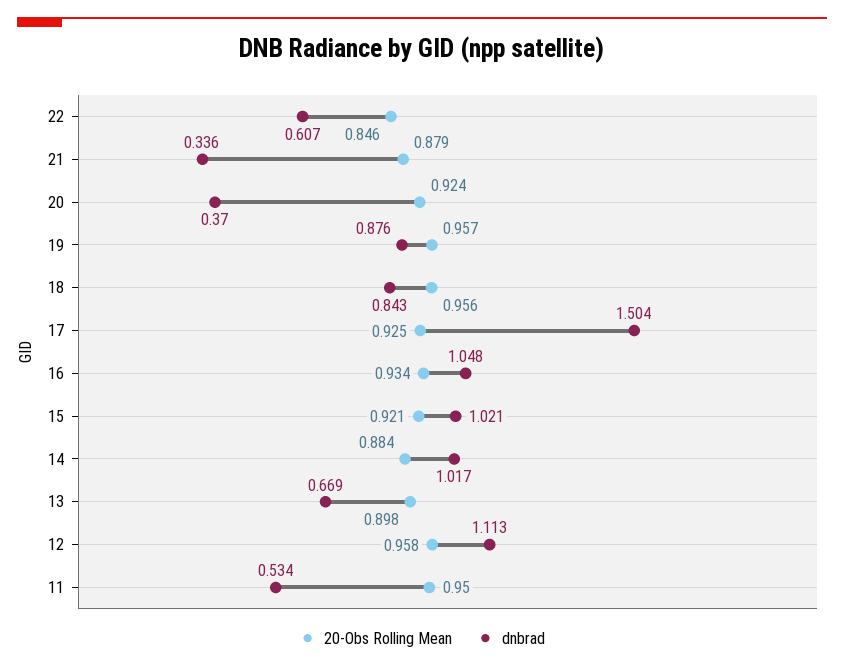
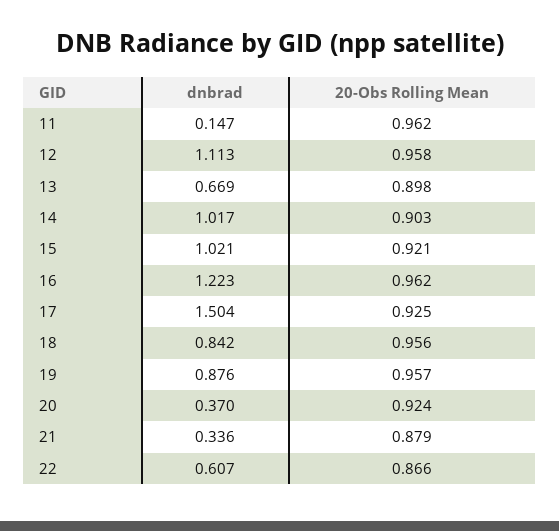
20-Obs Rolling Mean, 22: 0.846 -> 0.866
dnbrad, 18: 0.843 -> 0.842
20-Obs Rolling Mean, 16: 0.934 -> 0.962
dnbrad, 16: 1.048 -> 1.223
20-Obs Rolling Mean, 14: 0.884 -> 0.903
20-Obs Rolling Mean, 11: 0.95 -> 0.962
dnbrad, 11: 0.534 -> 0.147

